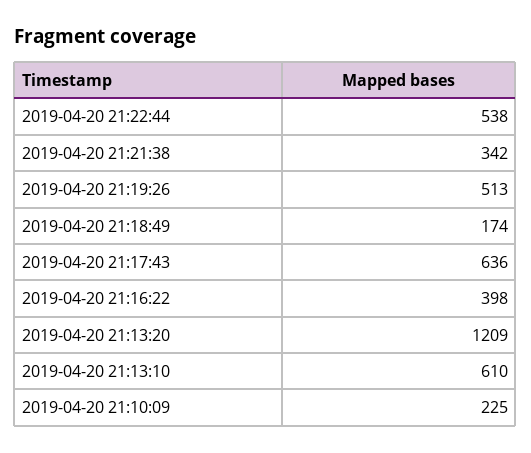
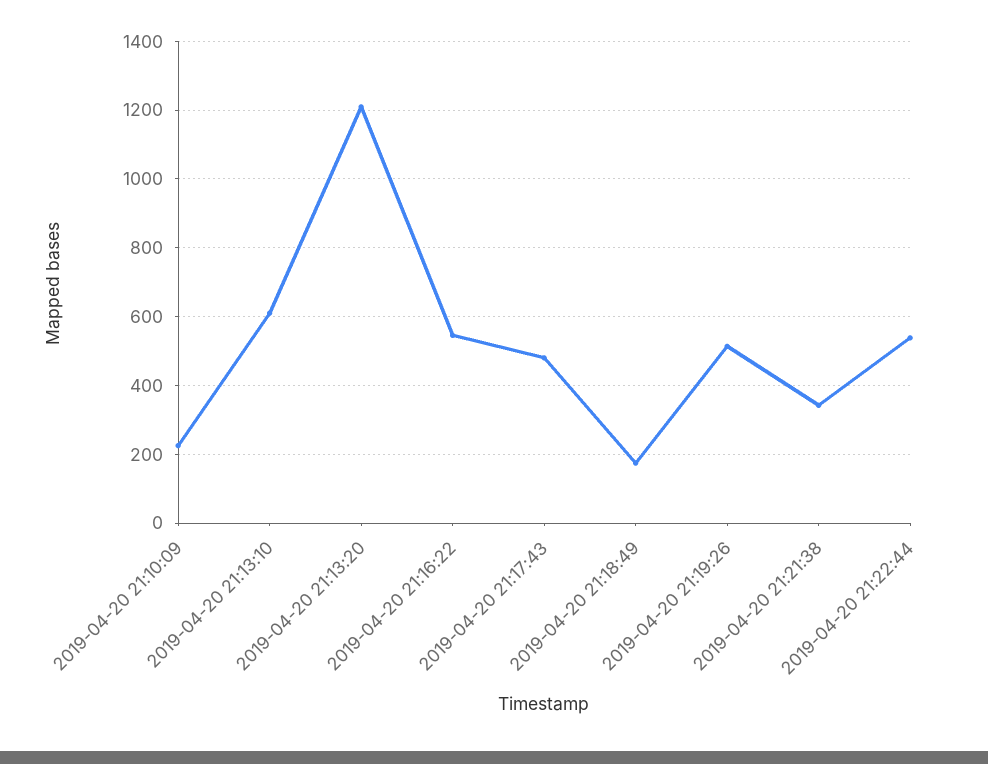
2019-04-20 21:17:43: 636 -> 480
2019-04-20 21:16:22: 398 -> 540

